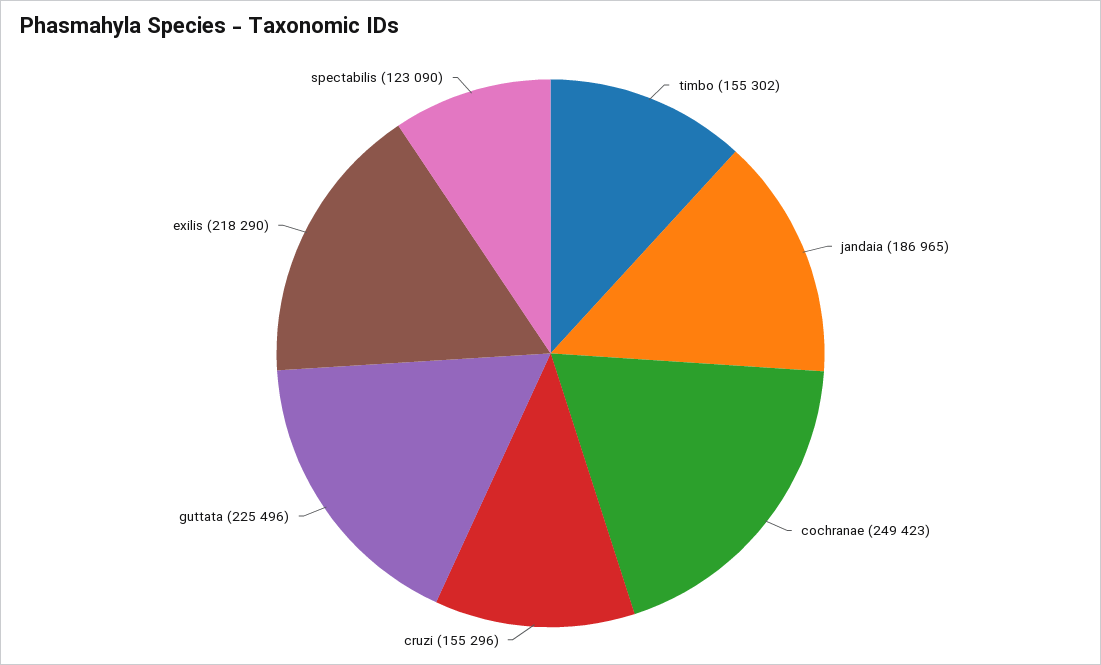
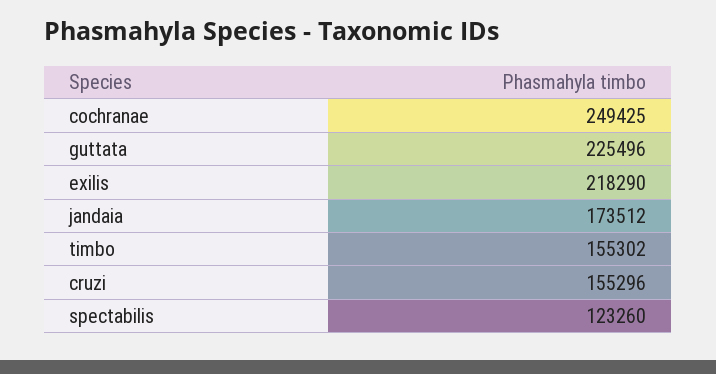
jandaia: 186965 -> 173512
cochranae: 249423 -> 249425
spectabilis: 123090 -> 123260

